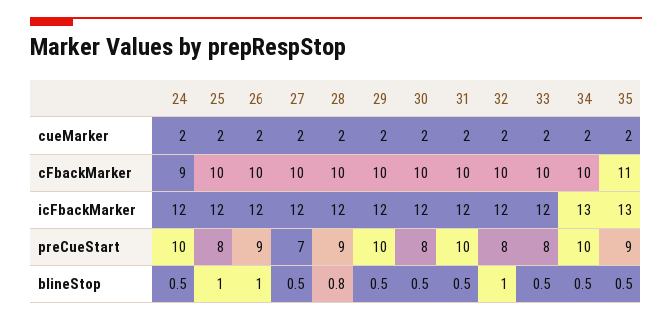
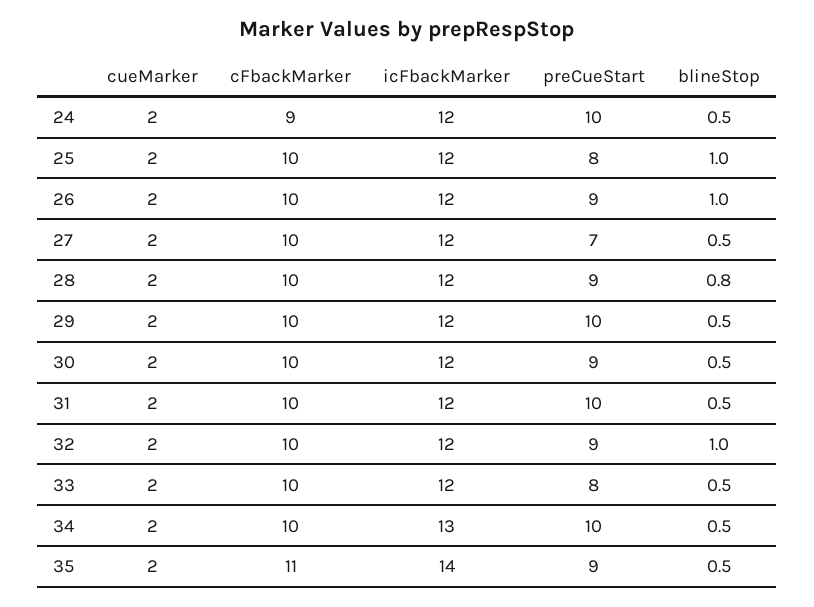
35, icFbackMarker: 13 -> 14
30, preCueStart: 8 -> 9
32, preCueStart: 8 -> 9

